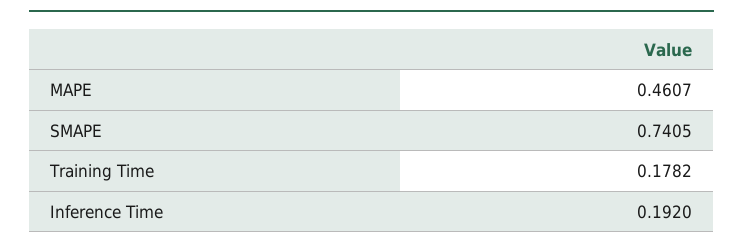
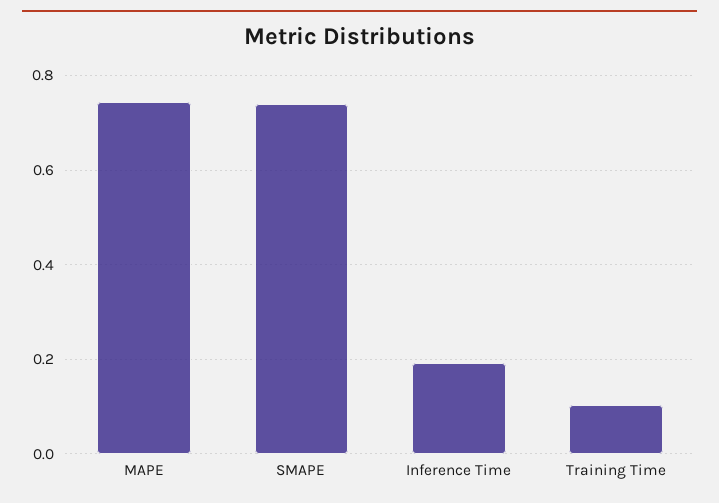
MAPE: 0.4607 -> 0.74
Training Time: 0.1782 -> 0.1

